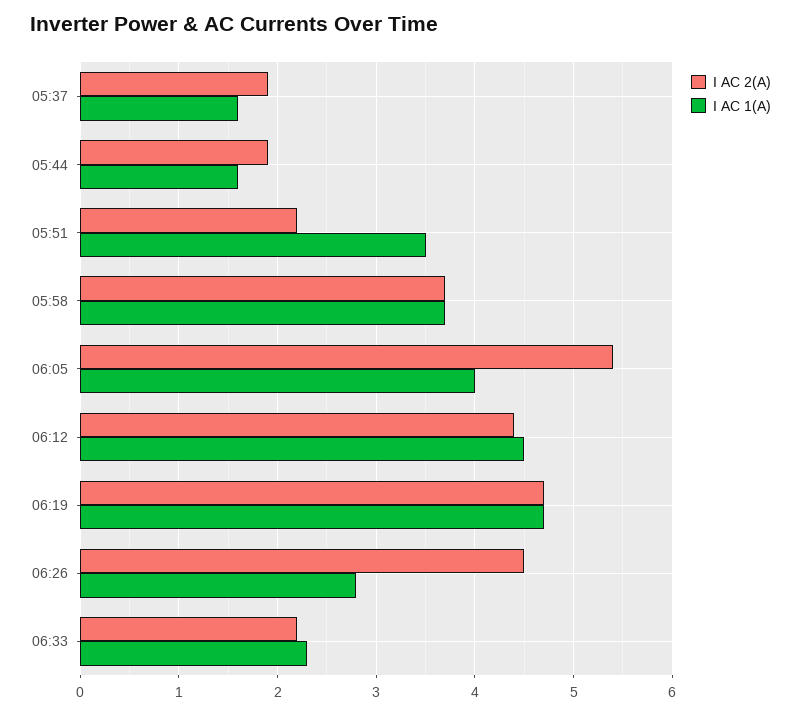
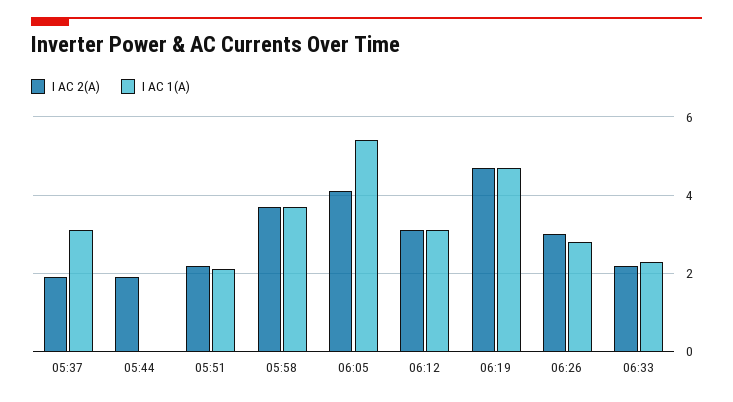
I AC 1(A), 05:37: 1.6 -> 3
I AC 1(A), 05:44: 1.6 -> 0
I AC 1(A), 05:51: 3.5 -> 2
I AC 2(A), 06:05: 5.4 -> 4
I AC 1(A), 06:05: 4 -> 5.5
I AC 2(A), 06:12: 4.4 -> 3
I AC 1(A), 06:12: 4.5 -> 3
I AC 2(A), 06:26: 4.5 -> 3

